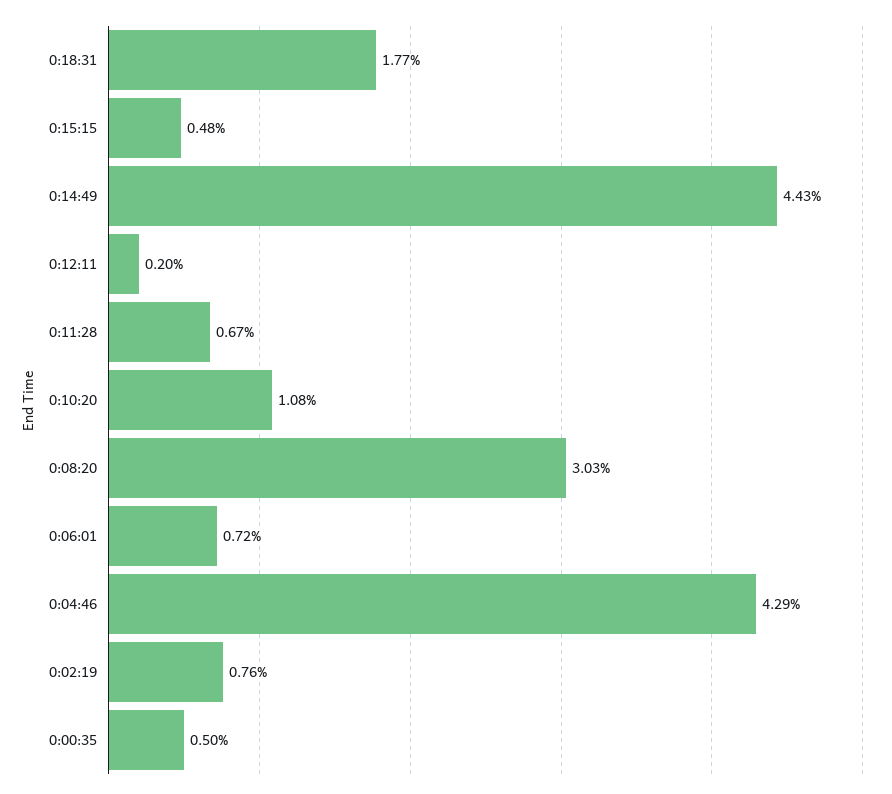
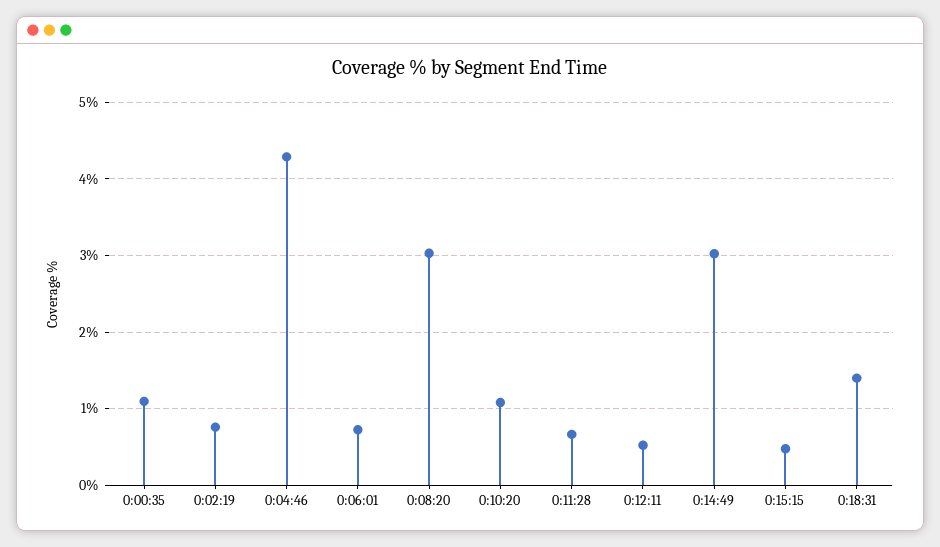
0:18:31: 1.77 -> 1.4
0:14:49: 4.43 -> 3
0:12:11: 0.2 -> 0.5
0:00:35: 0.5 -> 1.1

